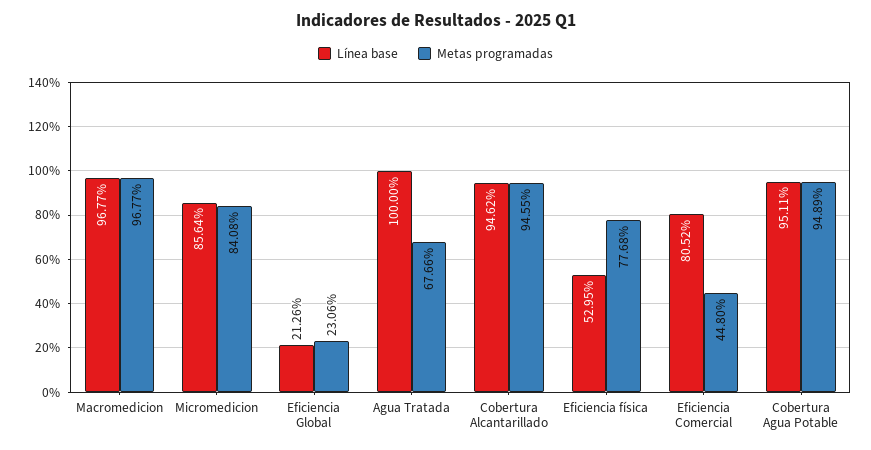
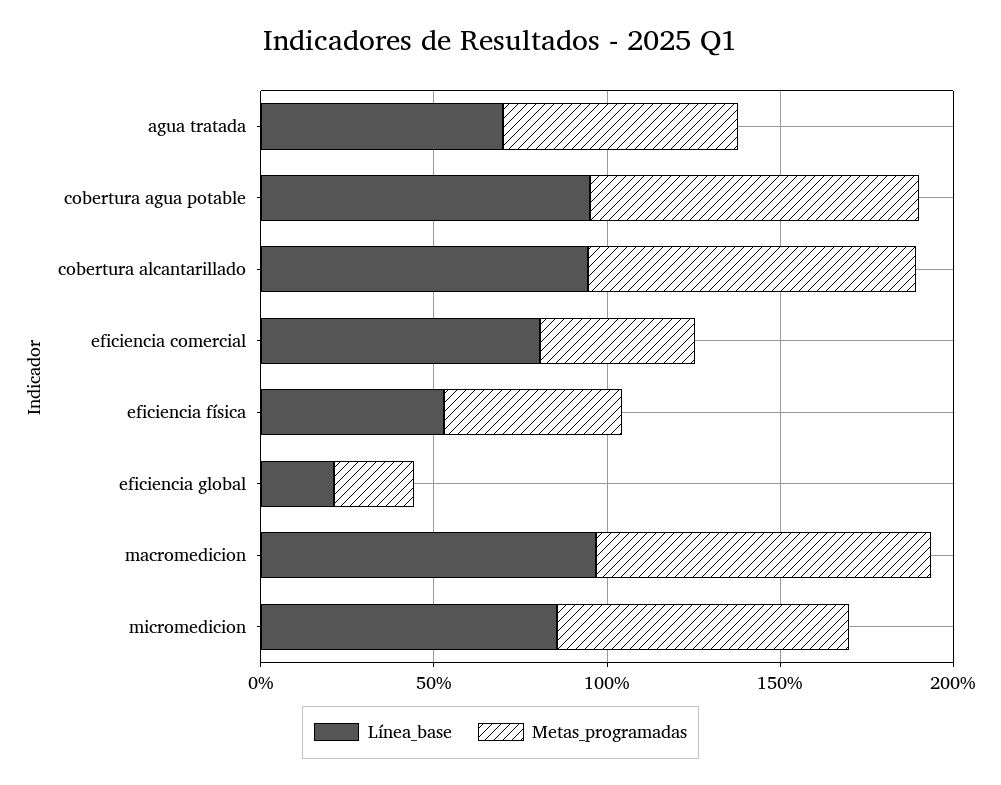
Línea base, Agua Tratada: 100 -> 70
Metas programadas, Eficiencia física: 77.68 -> 50

